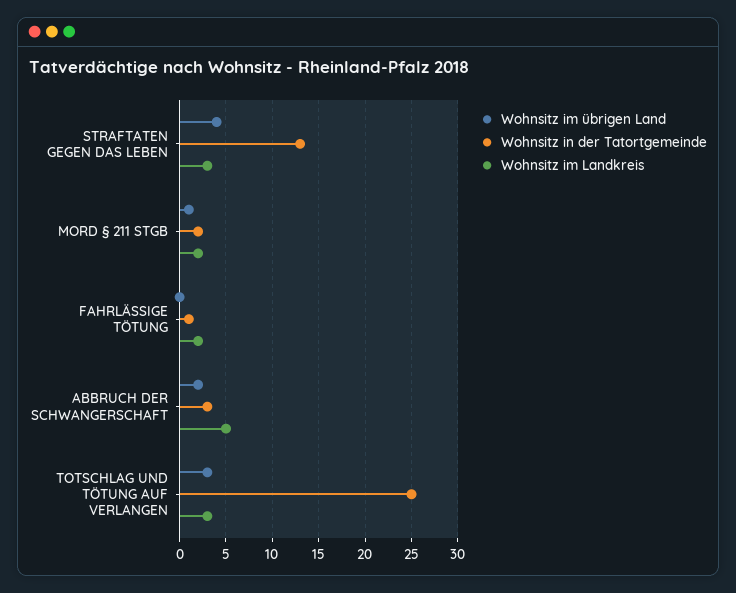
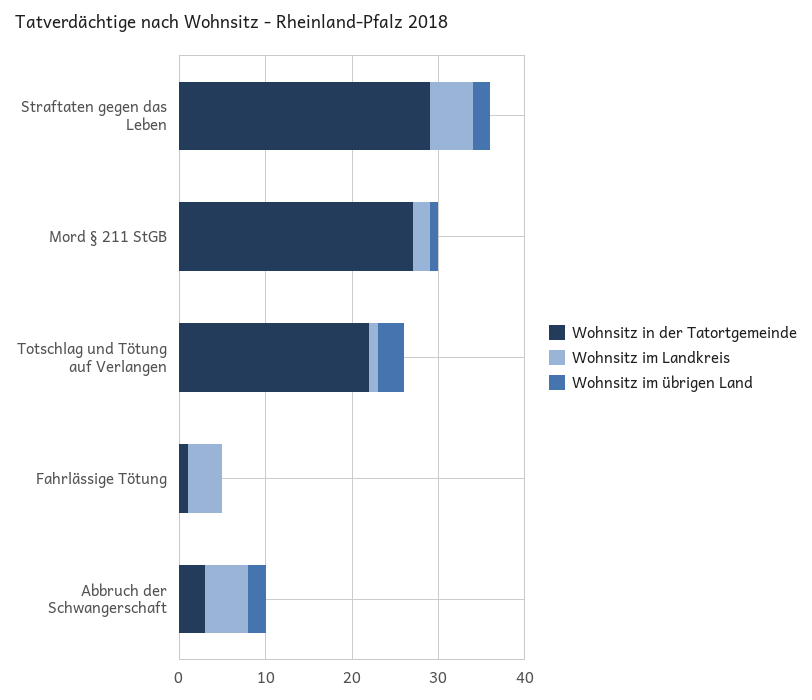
Wohnsitz im übrigen Land, STRAFTATEN GEGEN DAS LEBEN: 4 -> 2
Wohnsitz in der Tatortgemeinde, STRAFTATEN GEGEN DAS LEBEN: 13 -> 29
Wohnsitz im Landkreis, STRAFTATEN GEGEN DAS LEBEN: 3 -> 5
Wohnsitz in der Tatortgemeinde, MORD § 211 STGB: 2 -> 27
Wohnsitz im Landkreis, FAHRLÄSSIGE TÖTUNG: 2 -> 4
Wohnsitz in der Tatortgemeinde, TOTSCHLAG UND TÖTUNG AUF VERLANGEN: 25 -> 22
Wohnsitz im Landkreis, TOTSCHLAG UND TÖTUNG AUF VERLANGEN: 3 -> 1

